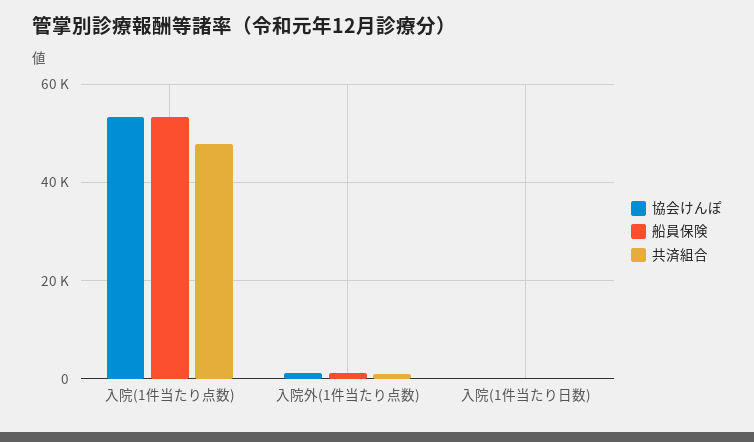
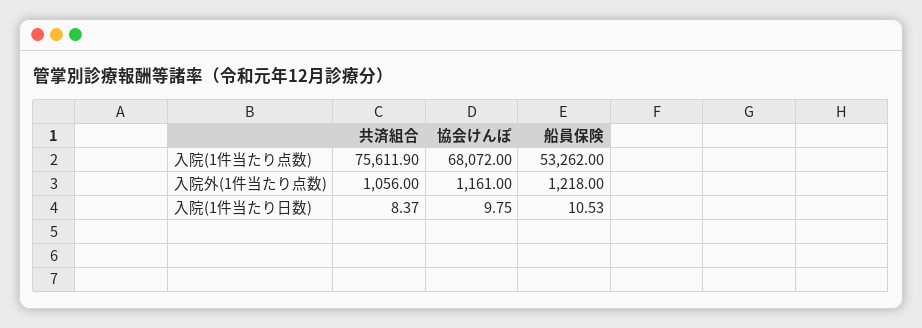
協会けんぽ, 入院(1件当たり点数): 54000 -> 68072
共済組合, 入院(1件当たり点数): 48000 -> 75611.9

